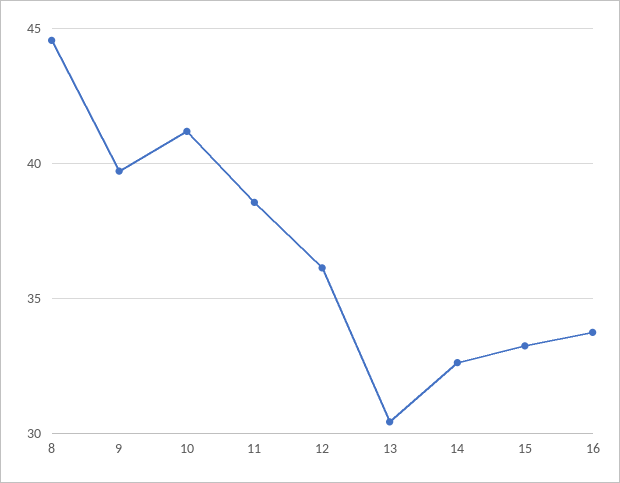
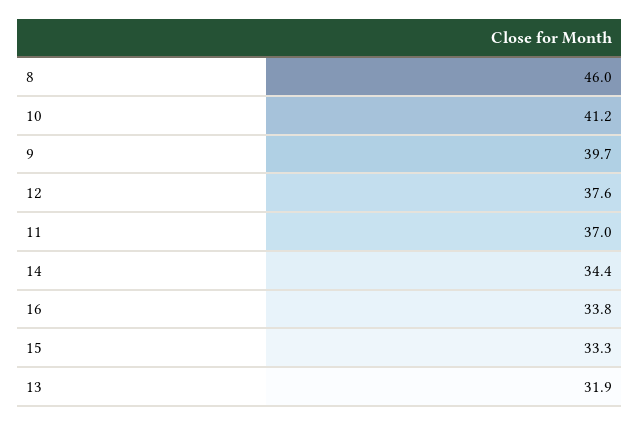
8: 44.5 -> 46
11: 38.5 -> 37
12: 36 -> 37.6
13: 30.5 -> 31.9
14: 32.5 -> 34.4

